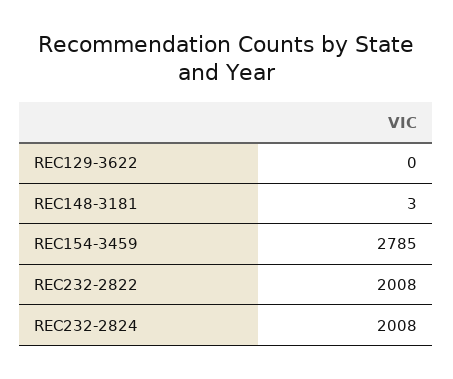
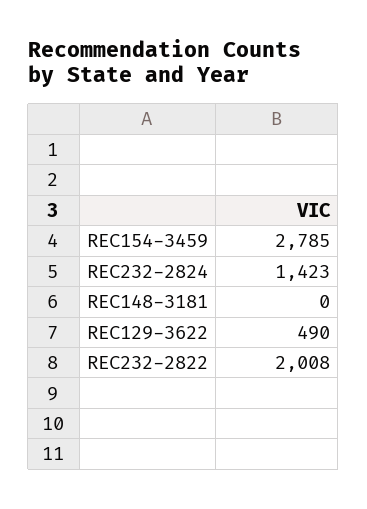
REC129-3622: 0 -> 490
REC148-3181: 3 -> 0
REC232-2824: 2008 -> 1423

